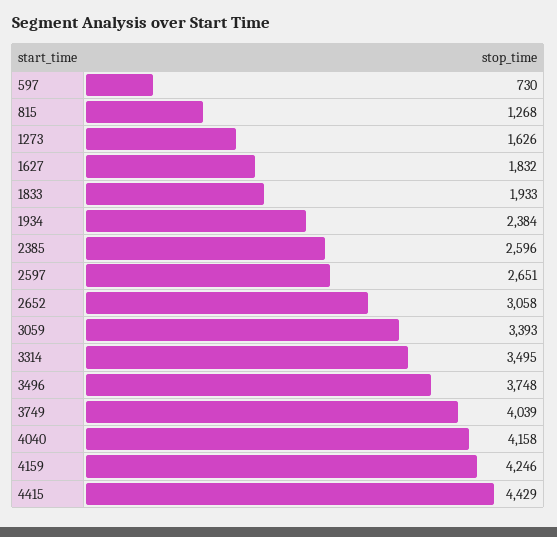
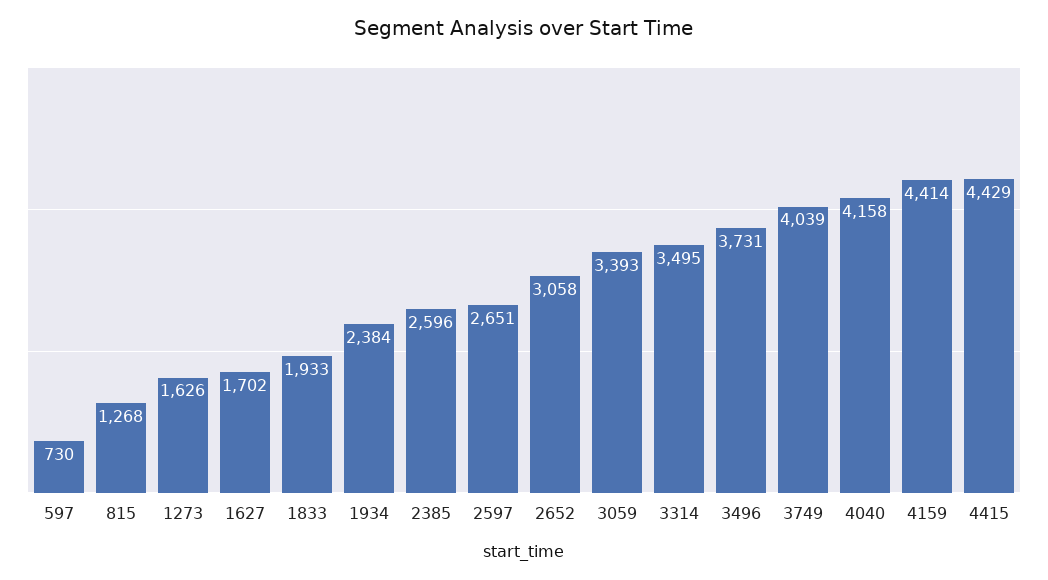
1627: 1832 -> 1702
3496: 3748 -> 3731
4159: 4246 -> 4414

